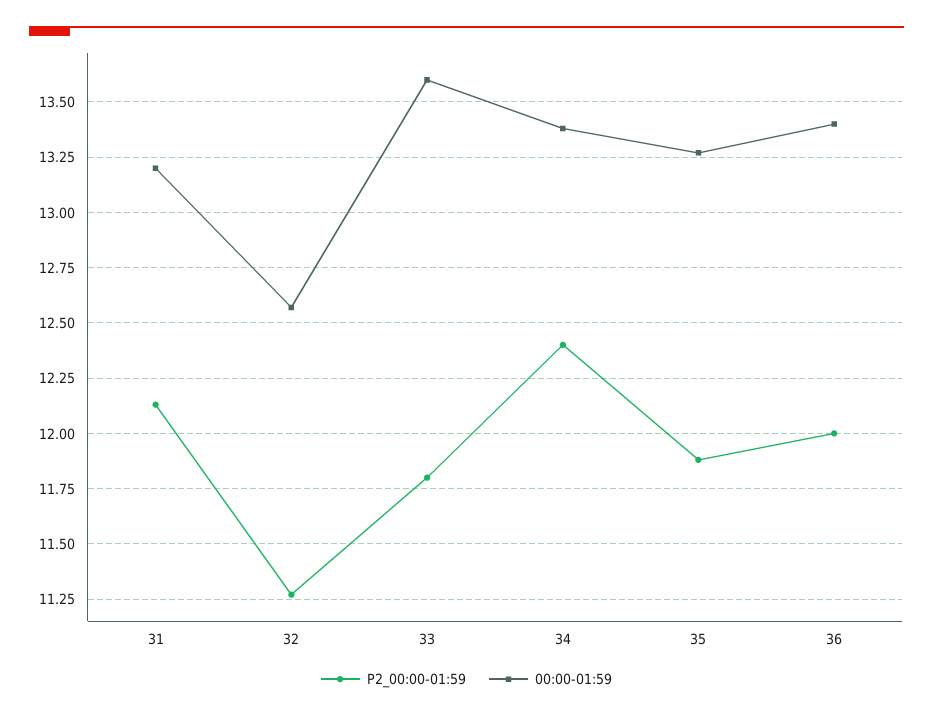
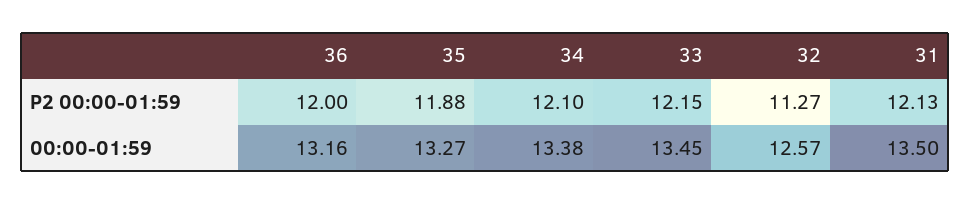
00:00-01:59, 31: 13.2 -> 13.5
P2_00:00-01:59, 33: 11.8 -> 12.15
00:00-01:59, 33: 13.6 -> 13.45
P2_00:00-01:59, 34: 12.4 -> 12.1
00:00-01:59, 36: 13.4 -> 13.16

